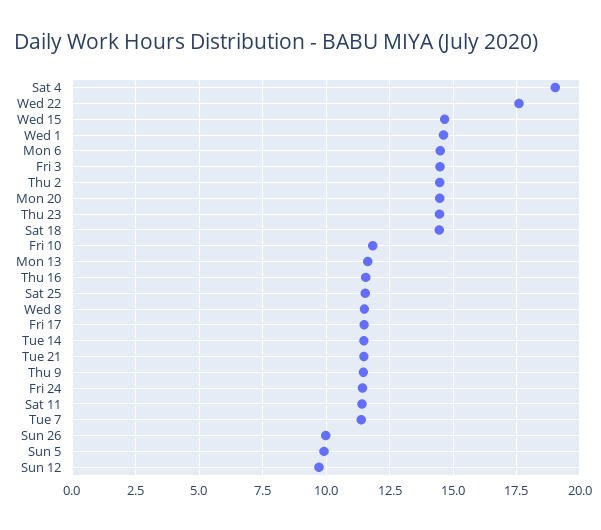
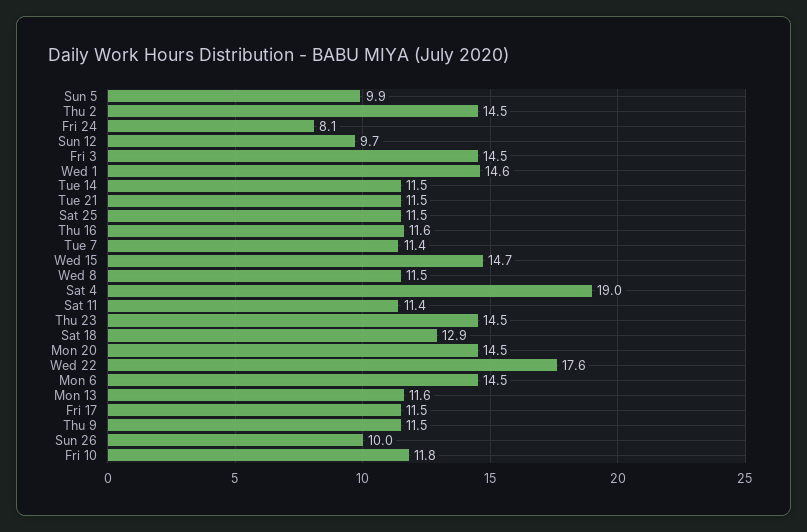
Sat 18: 14.5 -> 12.9
Fri 24: 11.5 -> 8.1

